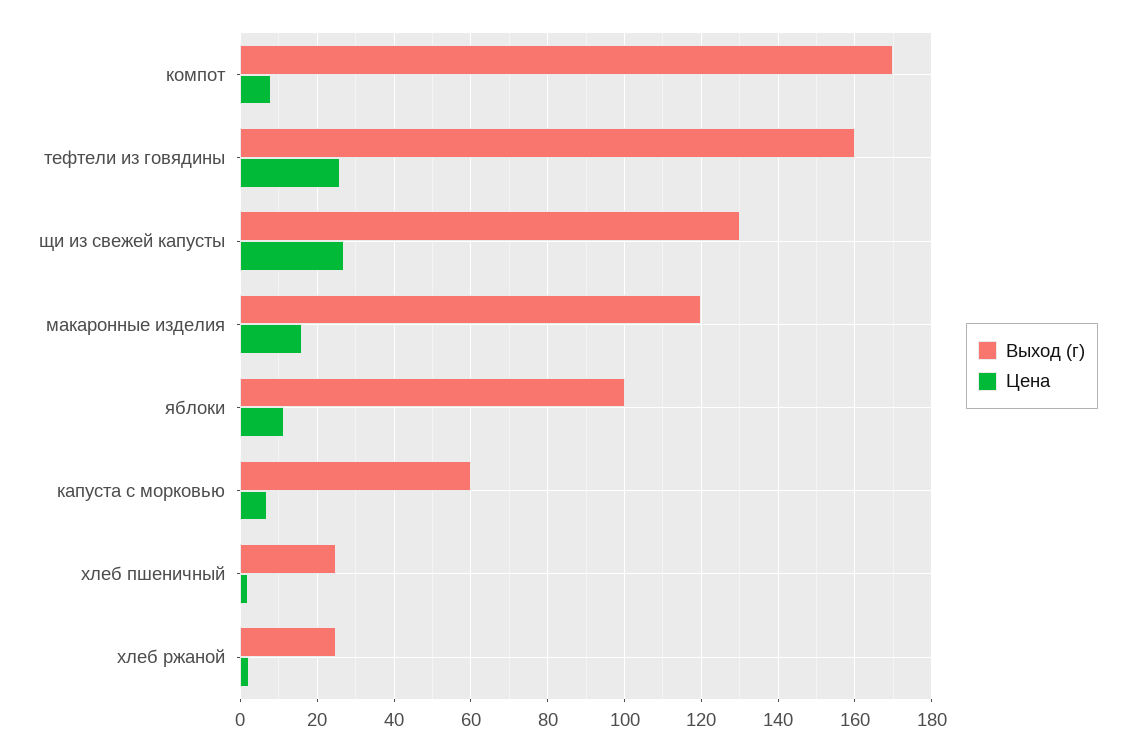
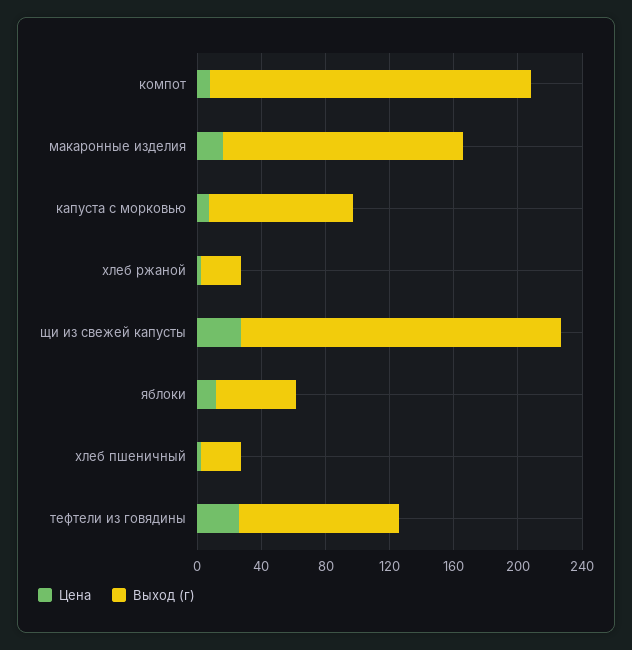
Выход (г), компот: 170 -> 200
Выход (г), тефтели из говядины: 160 -> 100
Выход (г), щи из свежей капусты: 130 -> 200
Выход (г), макаронные изделия: 120 -> 150
Выход (г), яблоки: 100 -> 50
Выход (г), капуста с морковью: 60 -> 90

